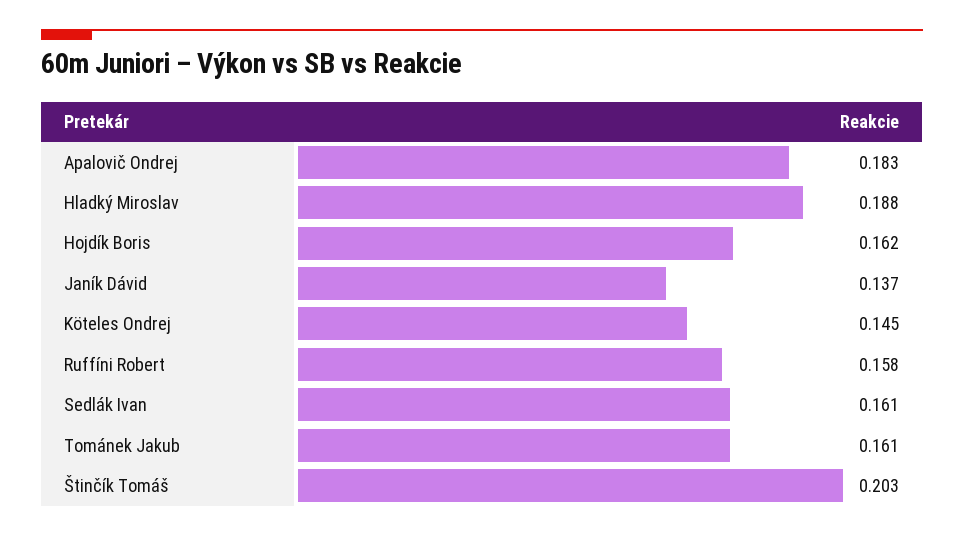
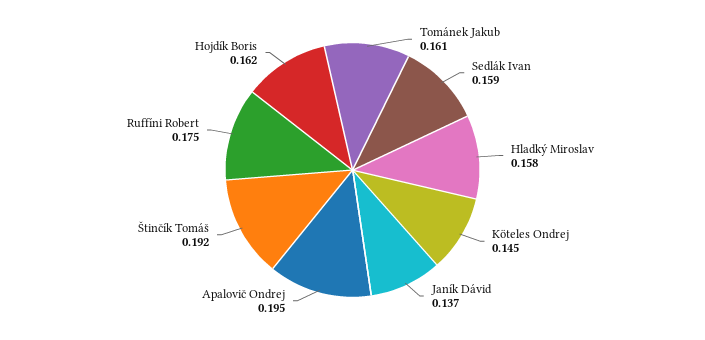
Apalovič Ondrej: 0.183 -> 0.195
Hladký Miroslav: 0.188 -> 0.158
Ruffíni Robert: 0.158 -> 0.175
Sedlák Ivan: 0.161 -> 0.159
Štinčík Tomáš: 0.203 -> 0.192

